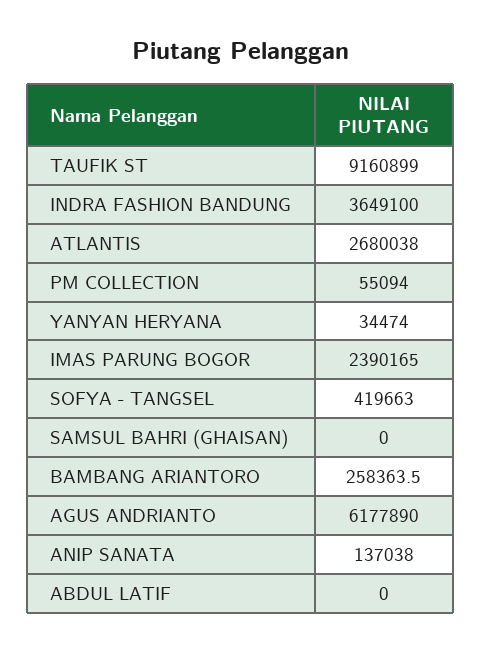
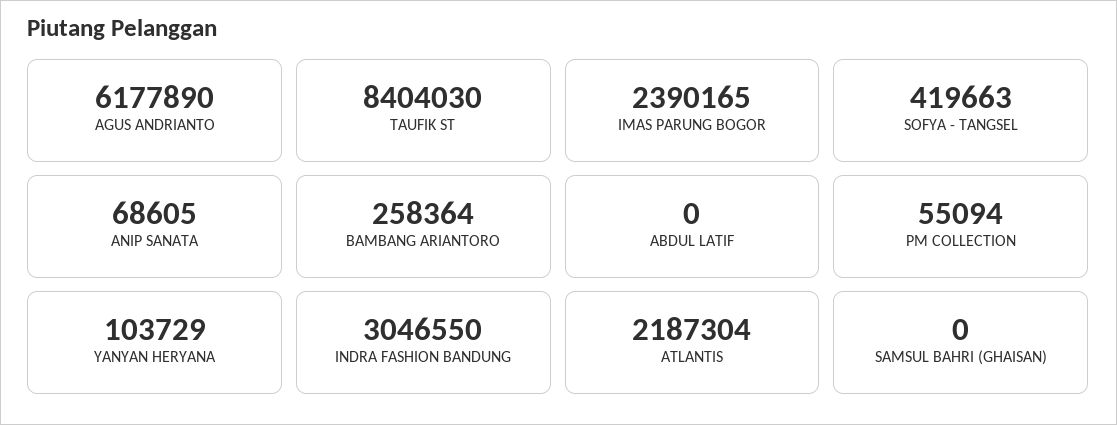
TAUFIK ST: 9160899 -> 8404030
INDRA FASHION BANDUNG: 3649100 -> 3046550
ATLANTIS: 2680038 -> 2187304
YANYAN HERYANA: 34474 -> 103729
ANIP SANATA: 137038 -> 68605

